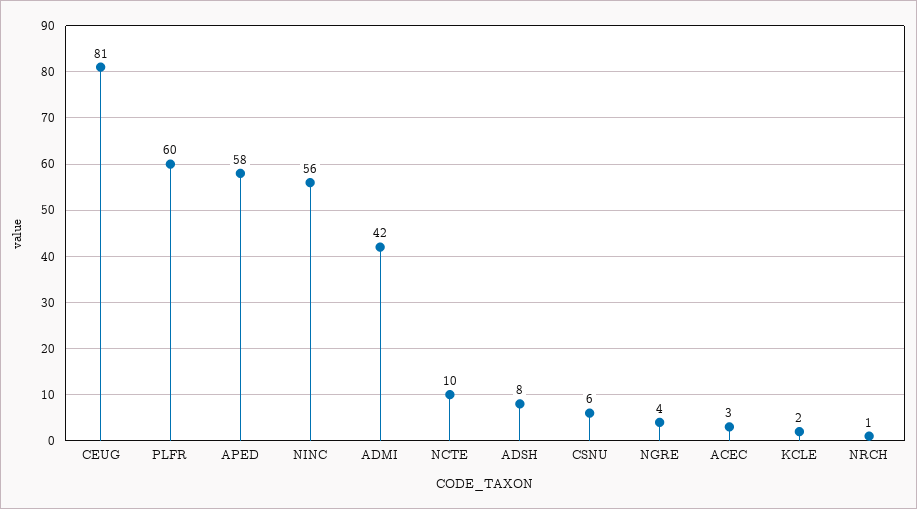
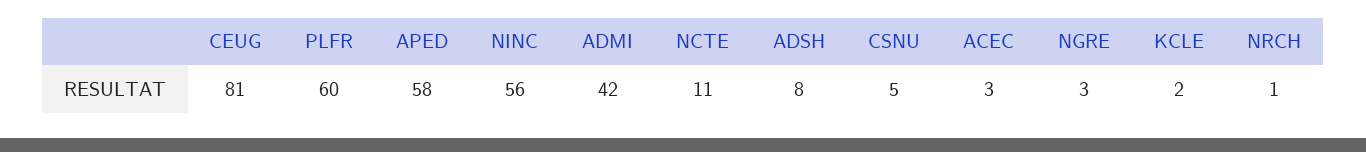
NCTE: 10 -> 11
CSNU: 6 -> 5
NGRE: 4 -> 3

